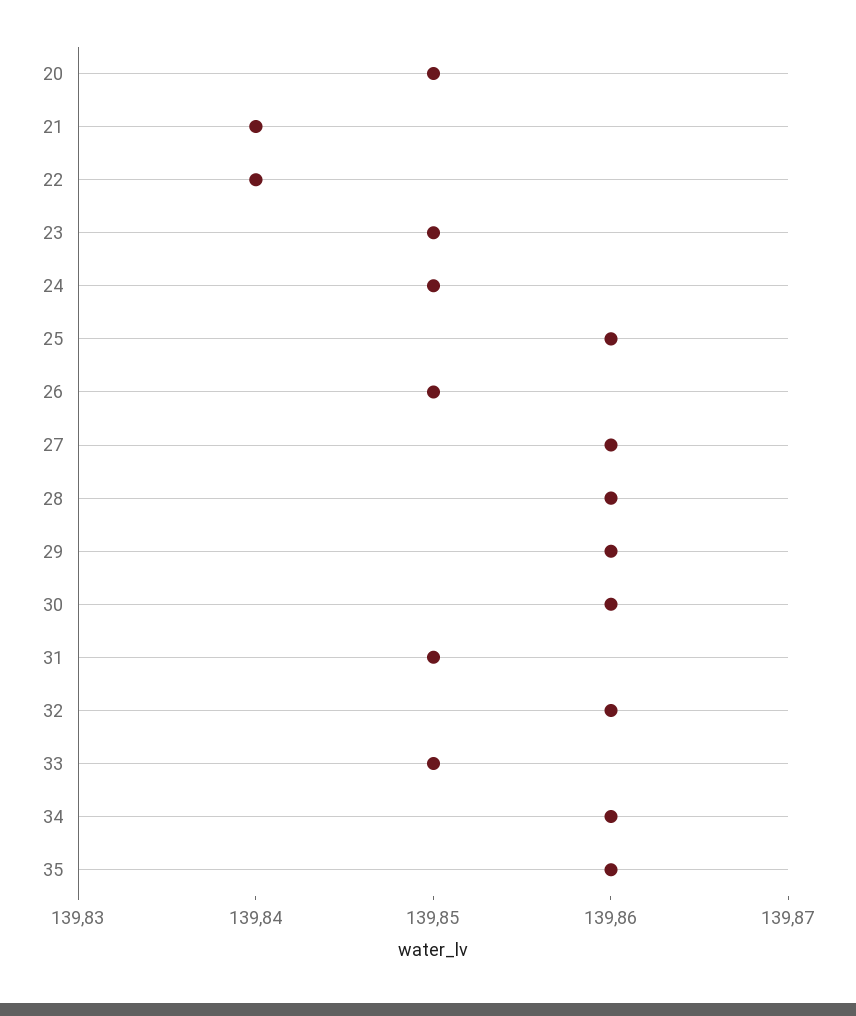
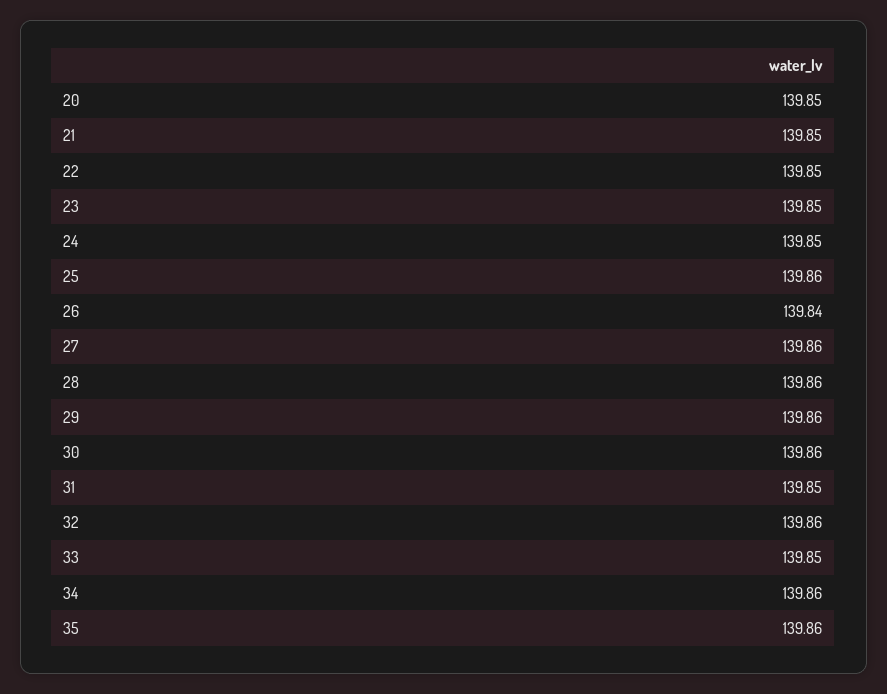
21: 139.84 -> 139.85
22: 139.84 -> 139.85
26: 139.85 -> 139.84

